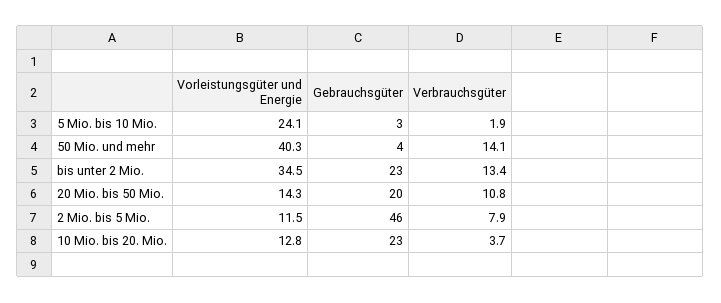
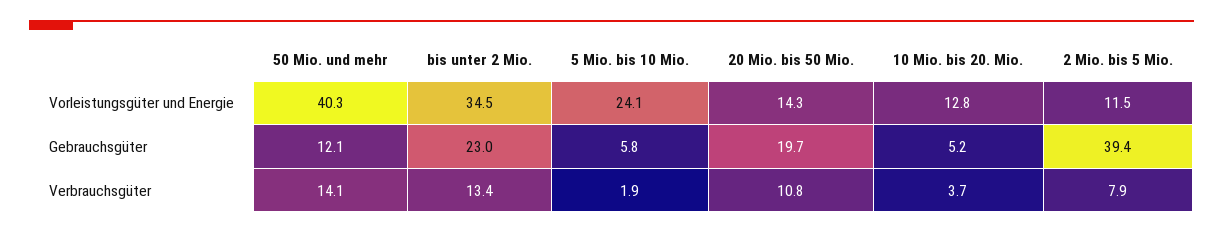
Gebrauchsgüter, 5 Mio. bis 10 Mio.: 3 -> 5.8
Gebrauchsgüter, 50 Mio. und mehr: 4 -> 12.1
Gebrauchsgüter, 2 Mio. bis 5 Mio.: 46 -> 39.4
Gebrauchsgüter, 10 Mio. bis 20. Mio.: 23 -> 5.2

